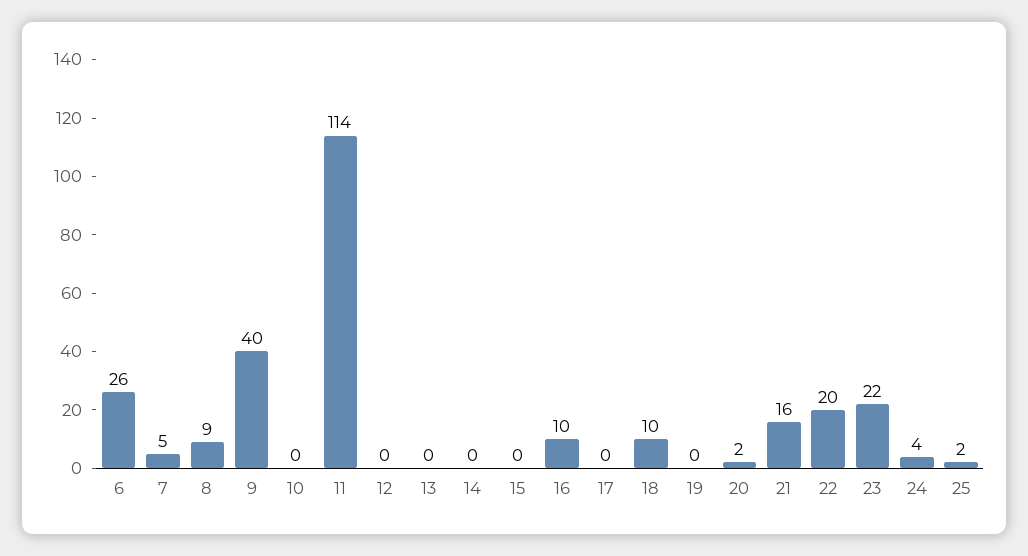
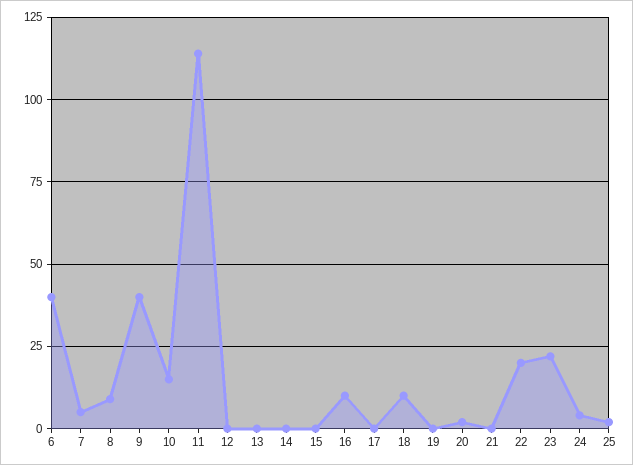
6: 26 -> 40
10: 0 -> 15
21: 16 -> 0

